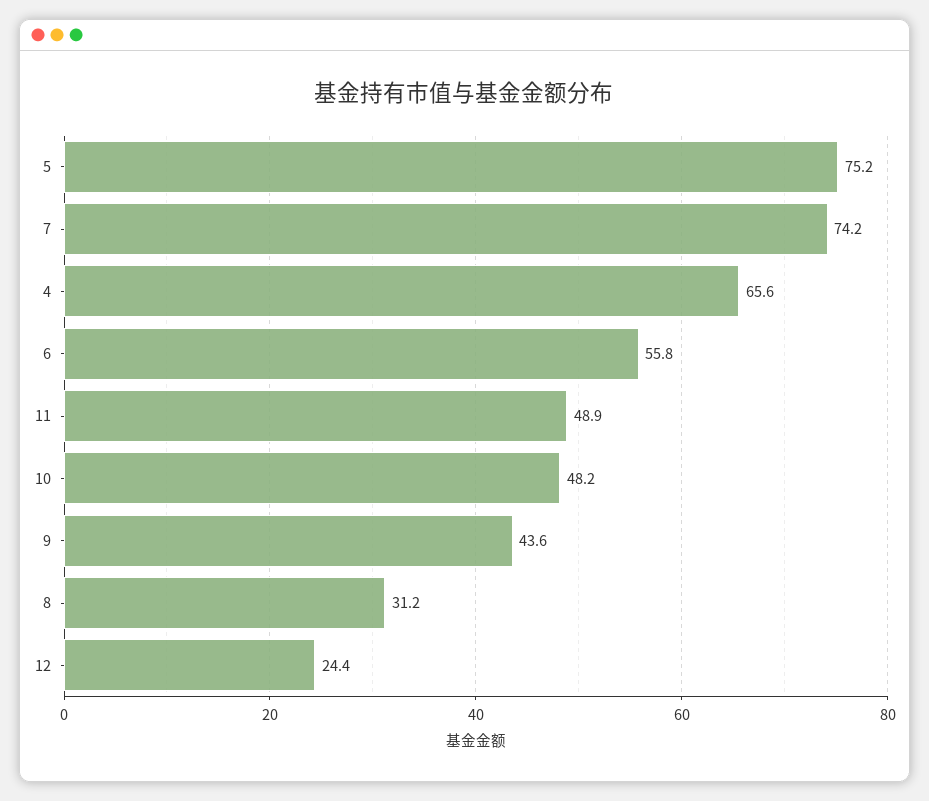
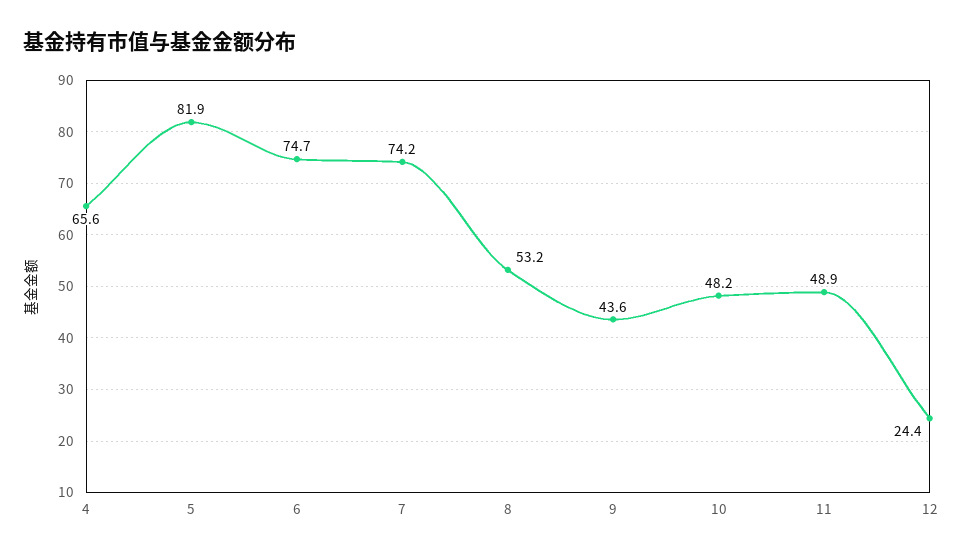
5: 75.2 -> 81.9
6: 55.8 -> 74.7
8: 31.2 -> 53.2

